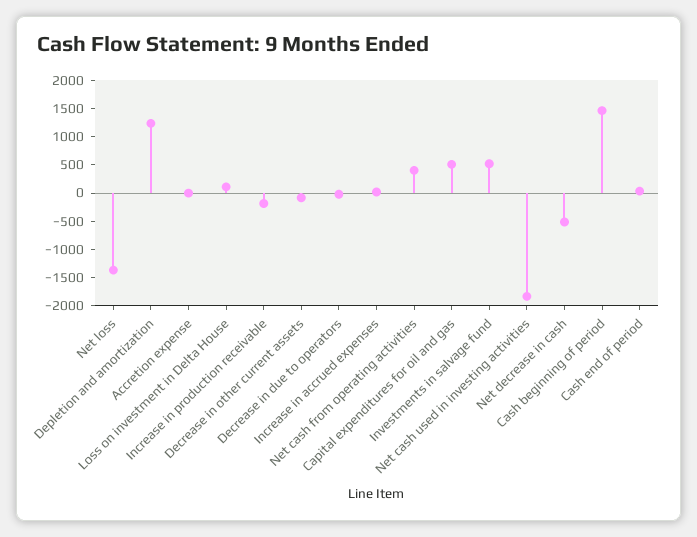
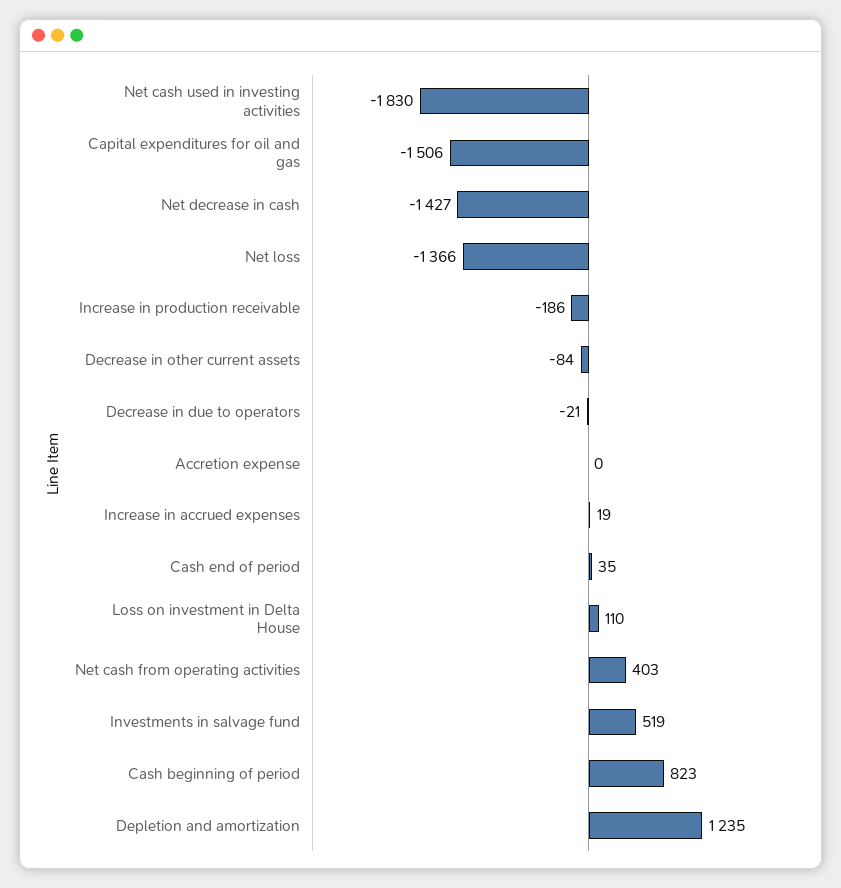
Capital expenditures for oil and gas: 500 -> -1506
Net decrease in cash: -500 -> -1427
Cash beginning of period: 1500 -> 823

